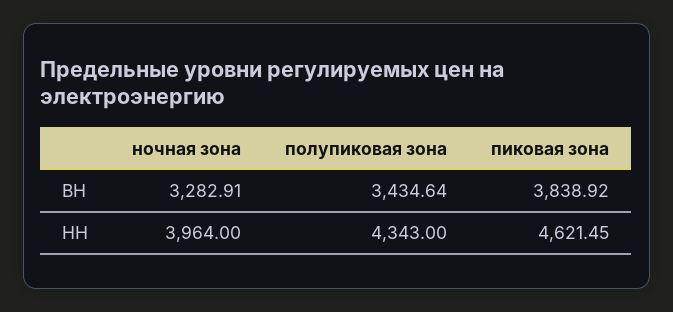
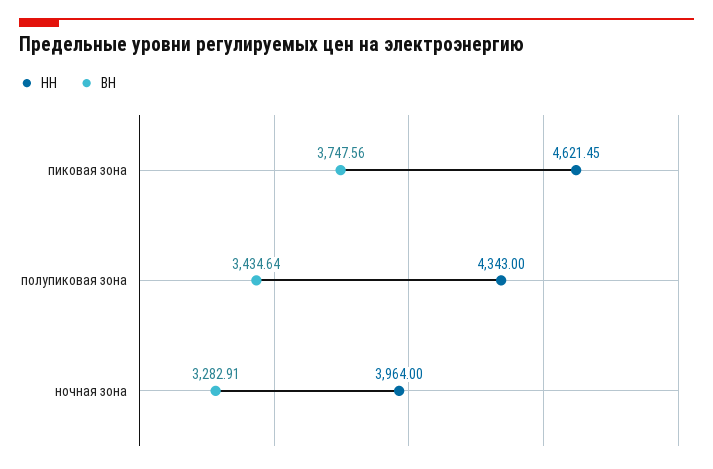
ВН, пиковая зона: 3838.92 -> 3747.56

